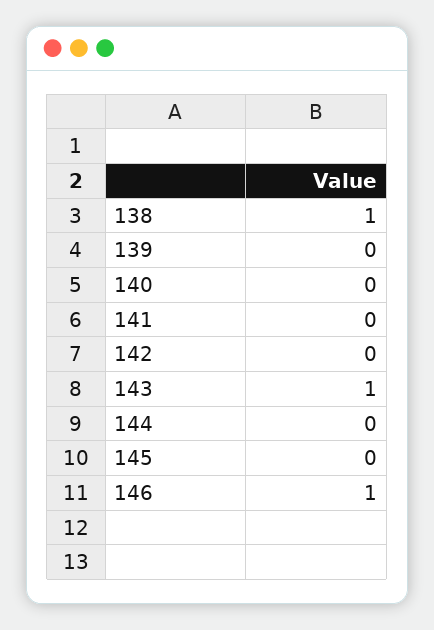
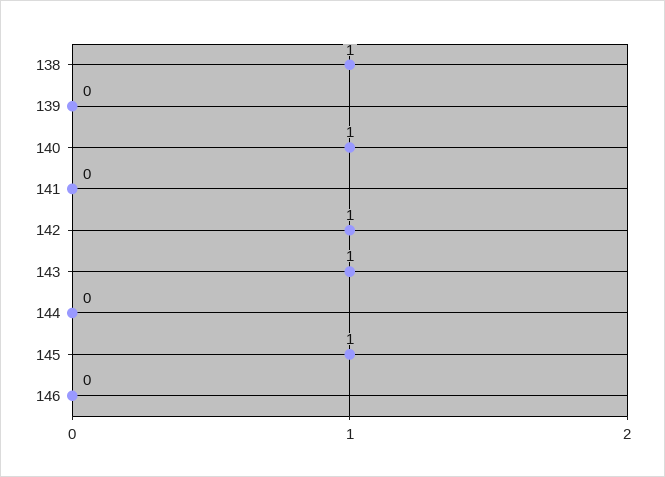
140: 0 -> 1
142: 0 -> 1
145: 0 -> 1
146: 1 -> 0

